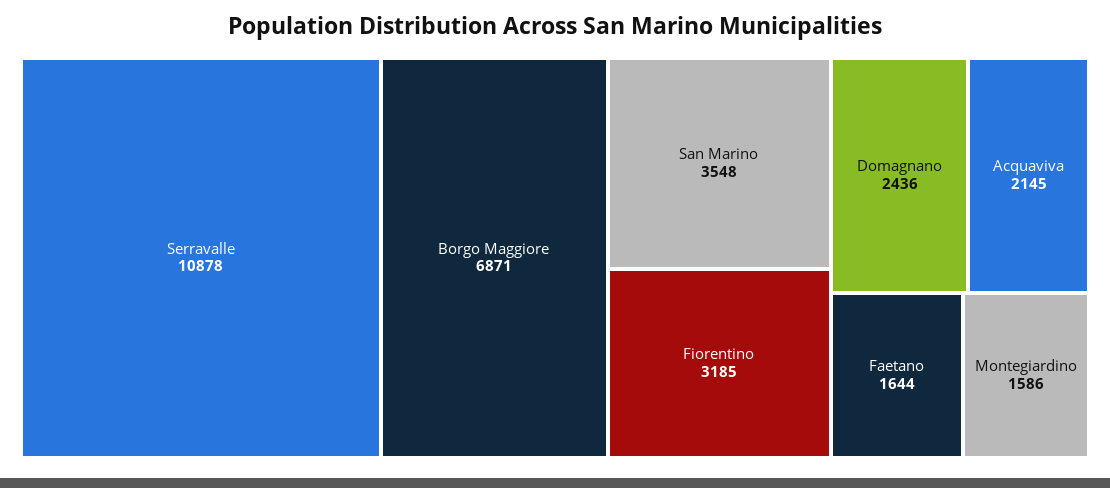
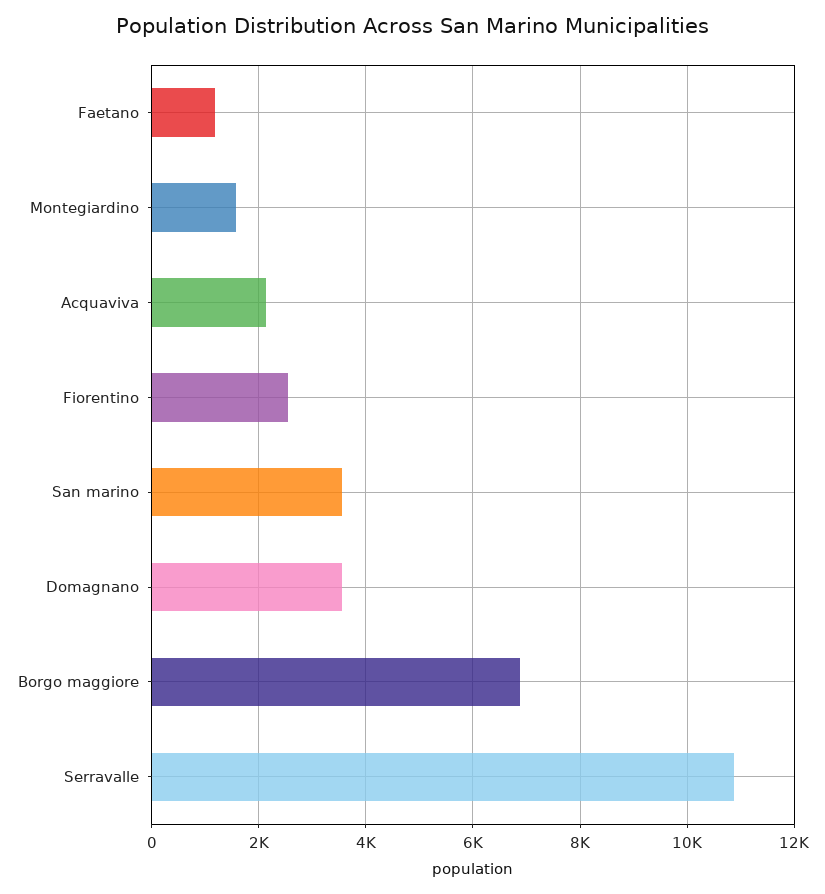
Fiorentino: 3185 -> 2600
Domagnano: 2436 -> 3600
Faetano: 1644 -> 1200

